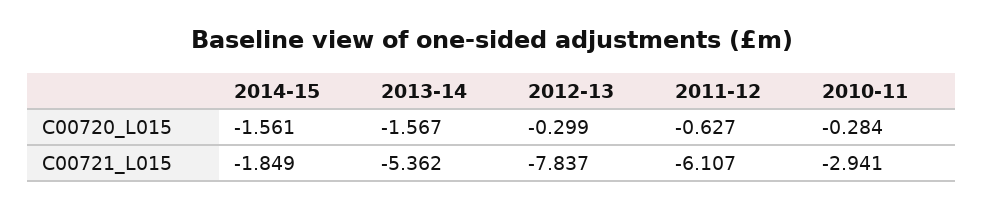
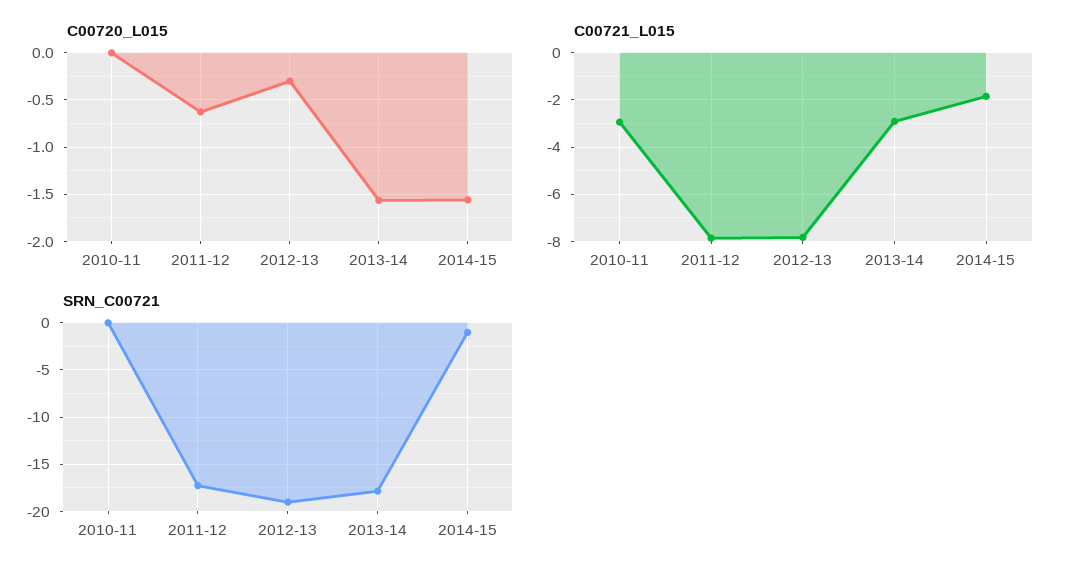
C00720_L015, 2010-11: -0.284 -> 0
C00721_L015, 2013-14: -5.362 -> -3
C00721_L015, 2011-12: -6.107 -> -8
SRN_C00721, 2010-11: none -> 0
SRN_C00721, 2011-12: none -> -17
SRN_C00721, 2012-13: none -> -19
SRN_C00721, 2013-14: none -> -18
SRN_C00721, 2014-15: none -> -1

